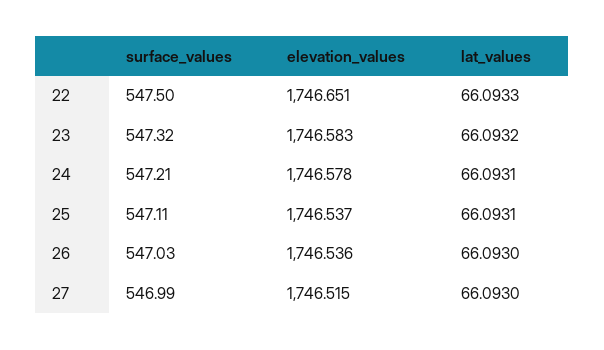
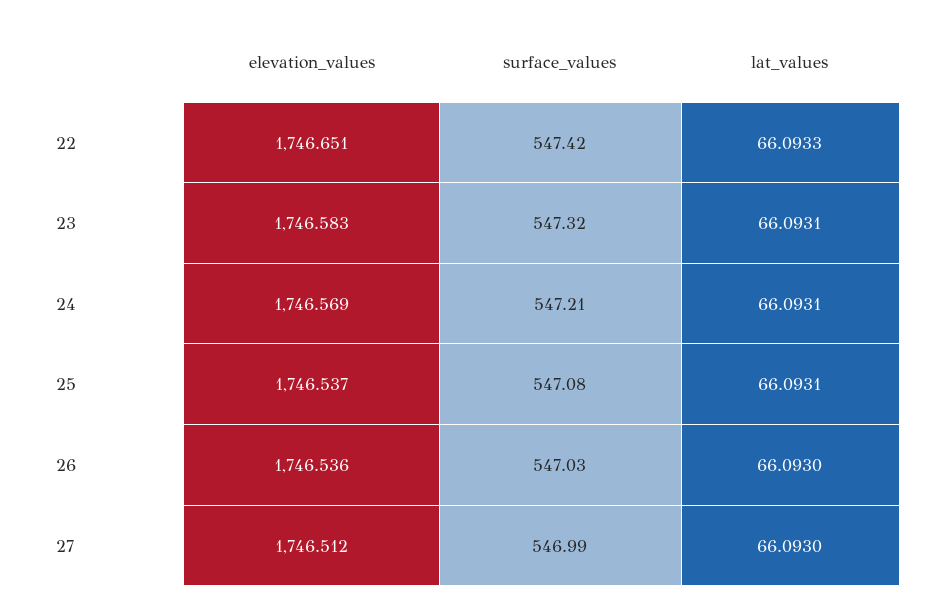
surface_values, 22: 547.5 -> 547.42
lat_values, 23: 66.0932 -> 66.0931
elevation_values, 24: 1746.578 -> 1746.569
surface_values, 25: 547.11 -> 547.08
elevation_values, 27: 1746.515 -> 1746.512

